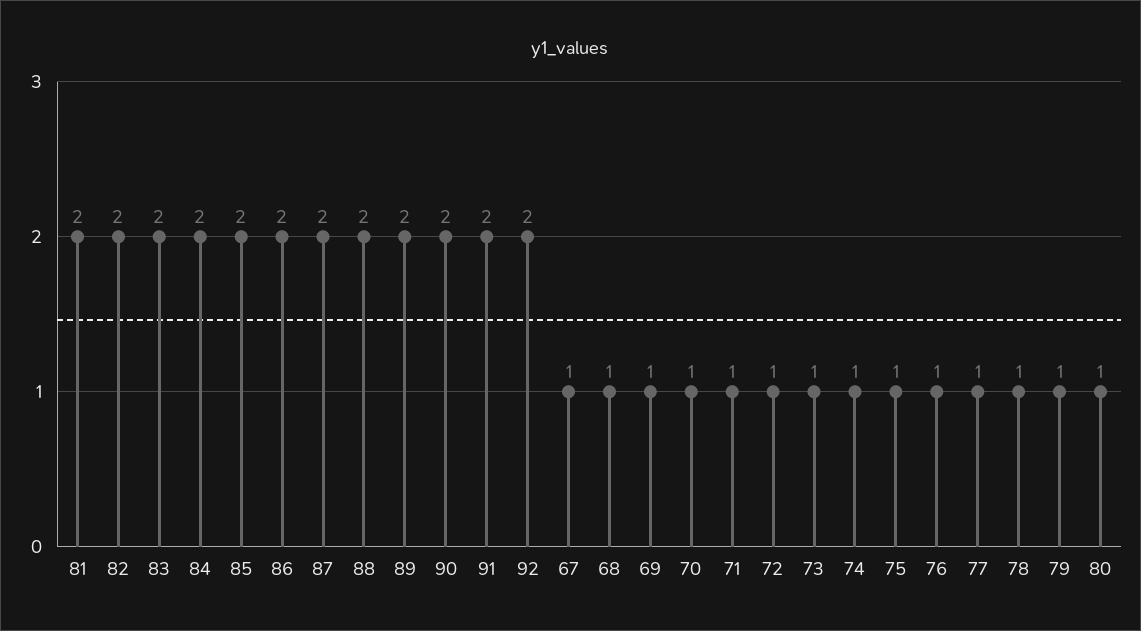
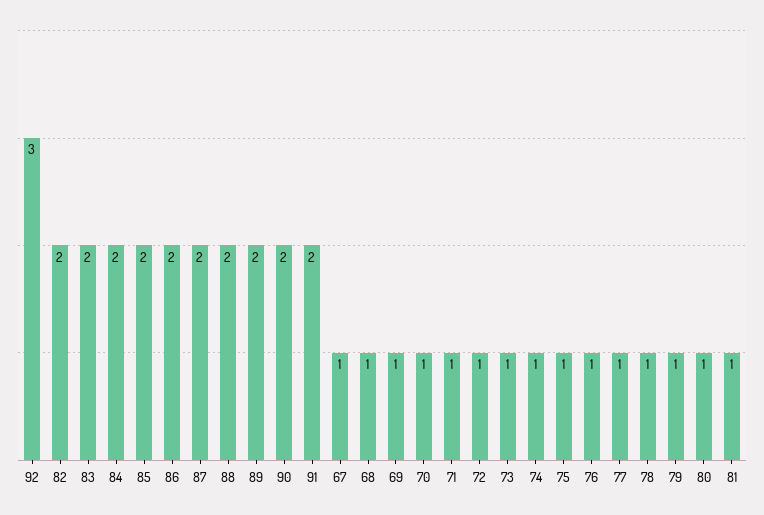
81: 2 -> 1
92: 2 -> 3

